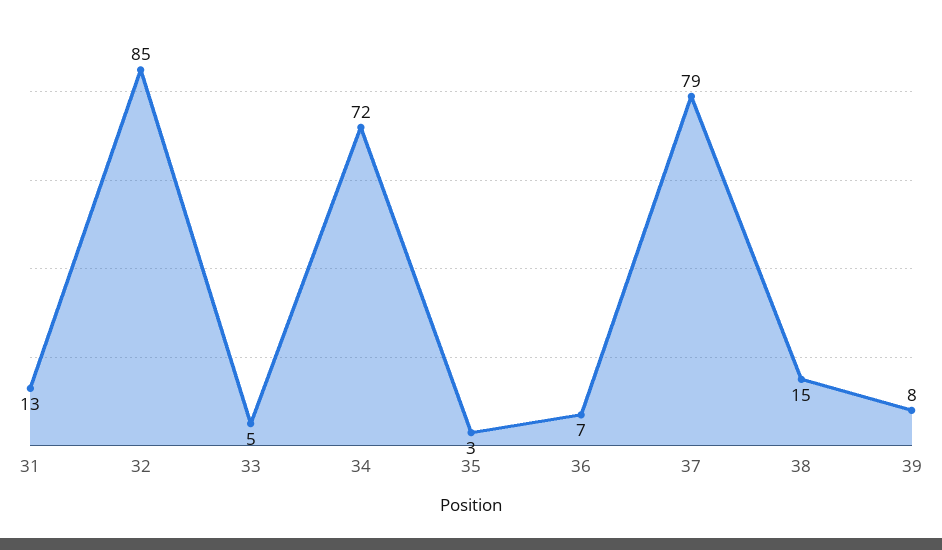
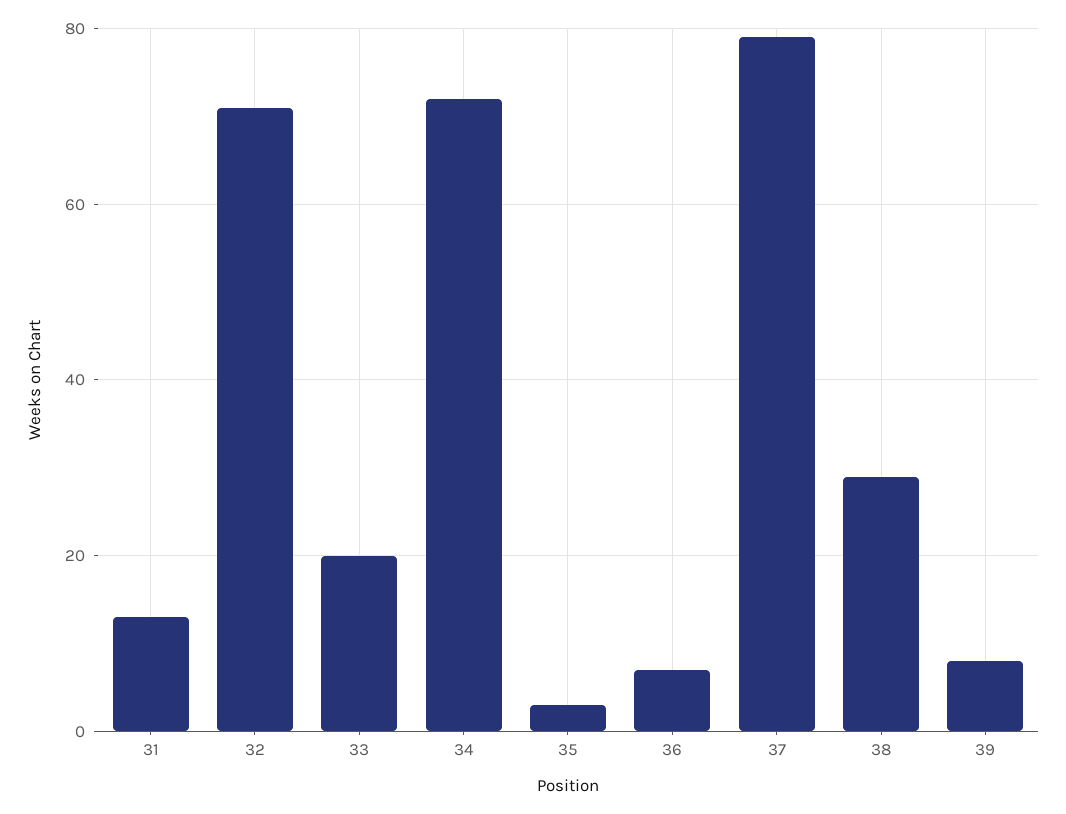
32: 85 -> 70
33: 5 -> 20
38: 15 -> 30

